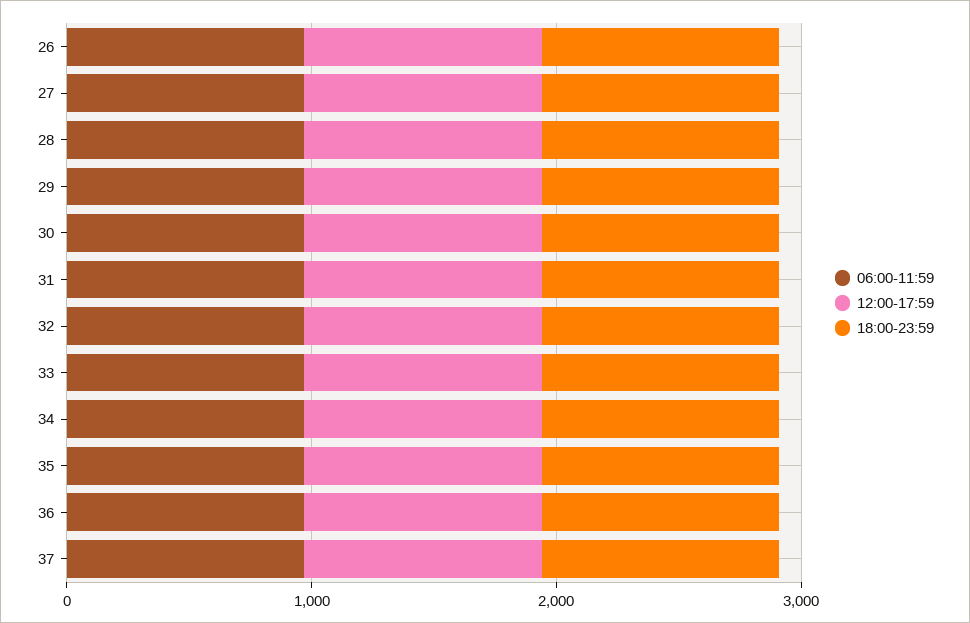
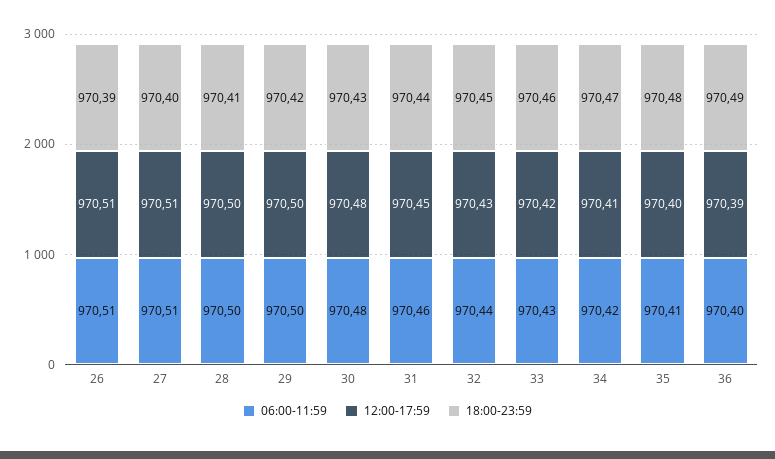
06:00-11:59, 37: 1000 -> none
12:00-17:59, 37: 1000 -> none
18:00-23:59, 37: 1000 -> none

